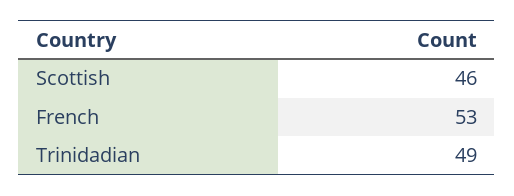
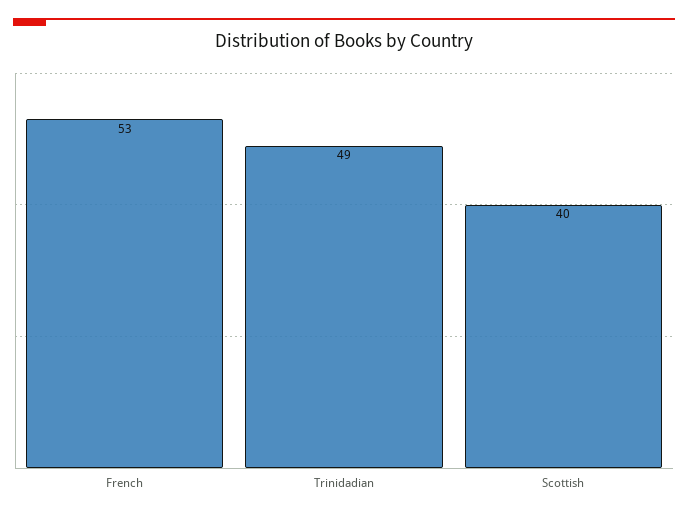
Scottish: 46 -> 40

